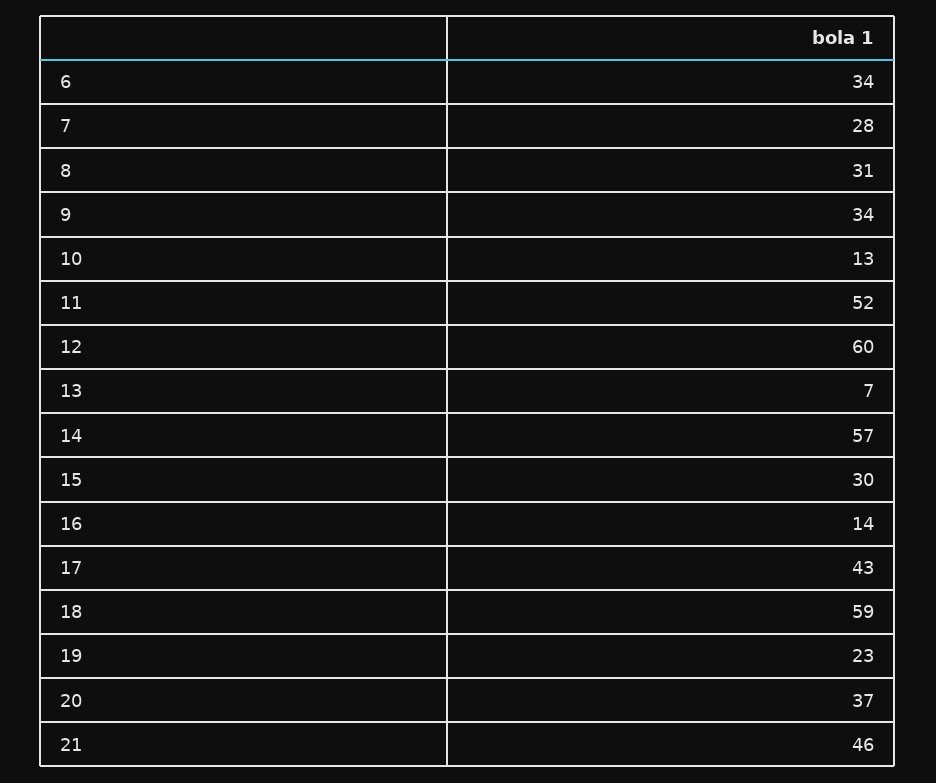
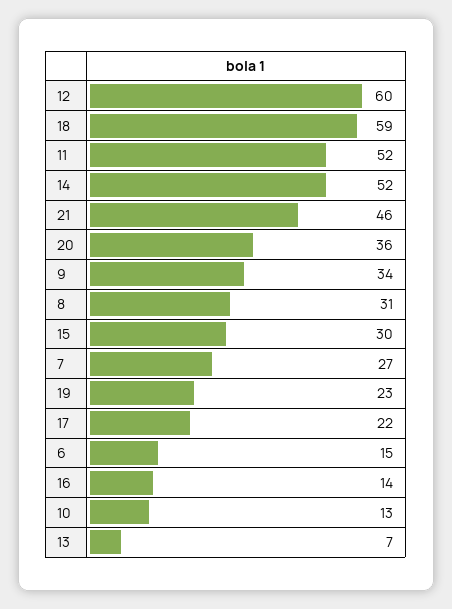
6: 34 -> 15
7: 28 -> 27
14: 57 -> 52
17: 43 -> 22
20: 37 -> 36

